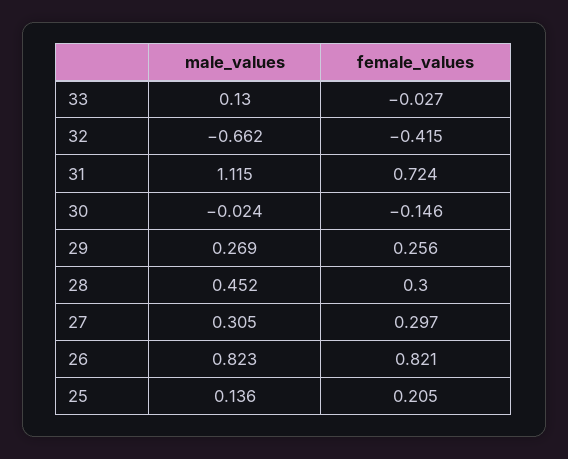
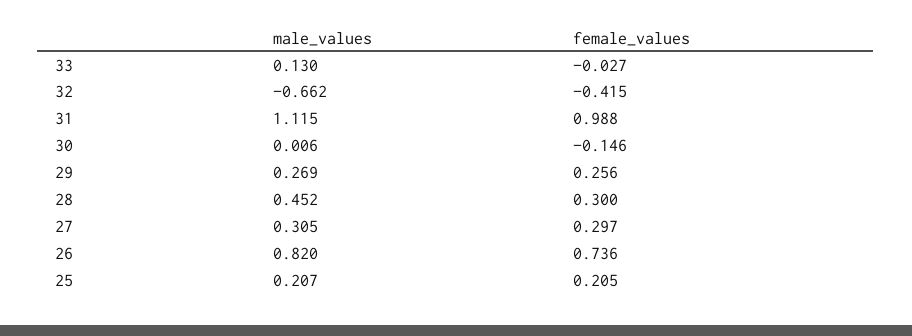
female_values, 31: 0.724 -> 0.988
male_values, 30: -0.024 -> 0.006
male_values, 26: 0.823 -> 0.82
female_values, 26: 0.821 -> 0.736
male_values, 25: 0.136 -> 0.207

